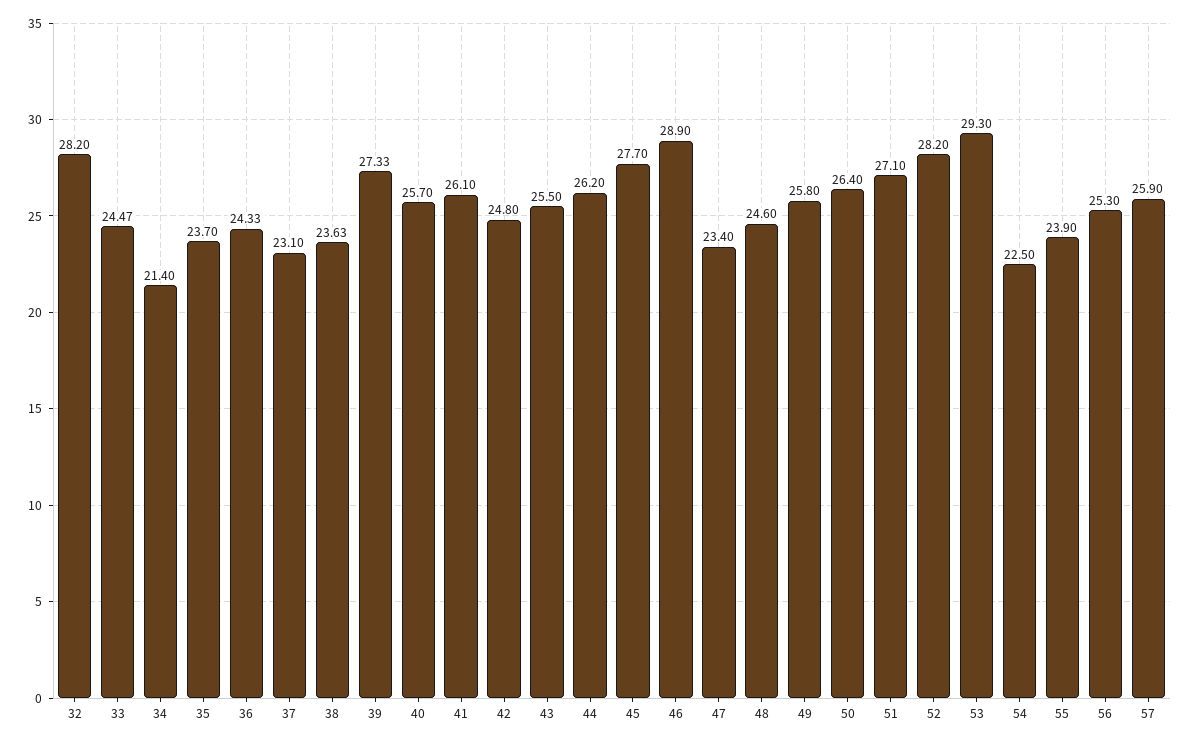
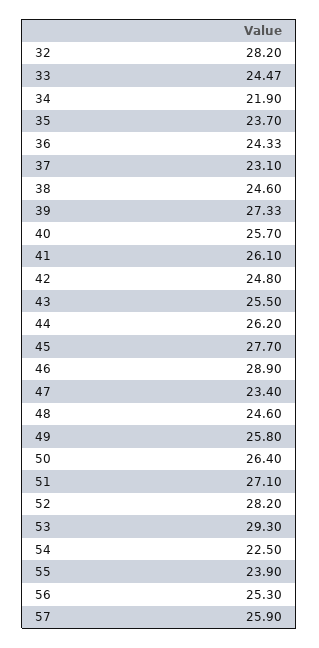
34: 21.4 -> 21.9
38: 23.63 -> 24.6

